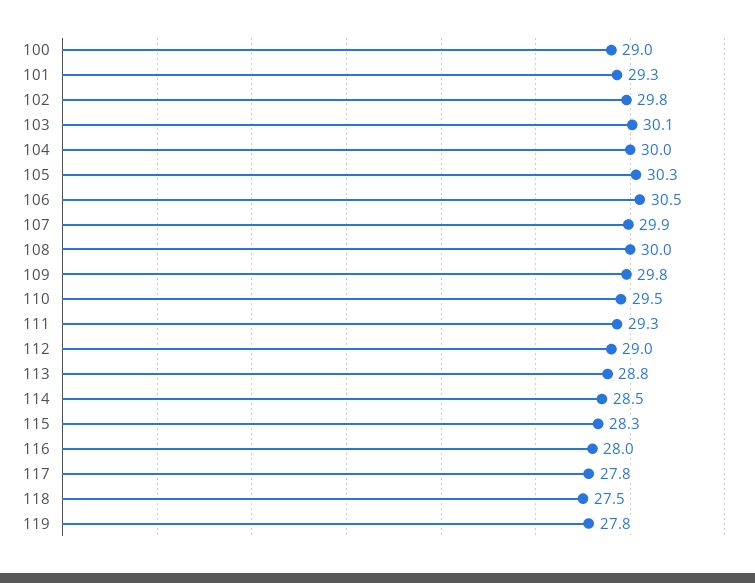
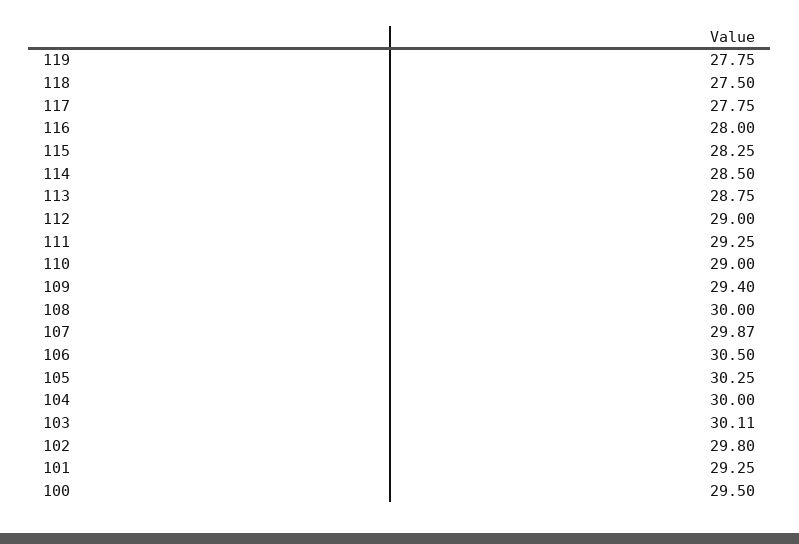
100: 29 -> 29.5
109: 29.8 -> 29.4
110: 29.5 -> 29

